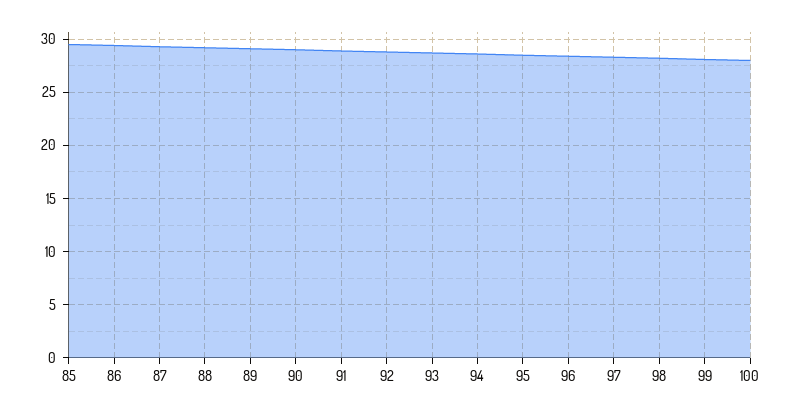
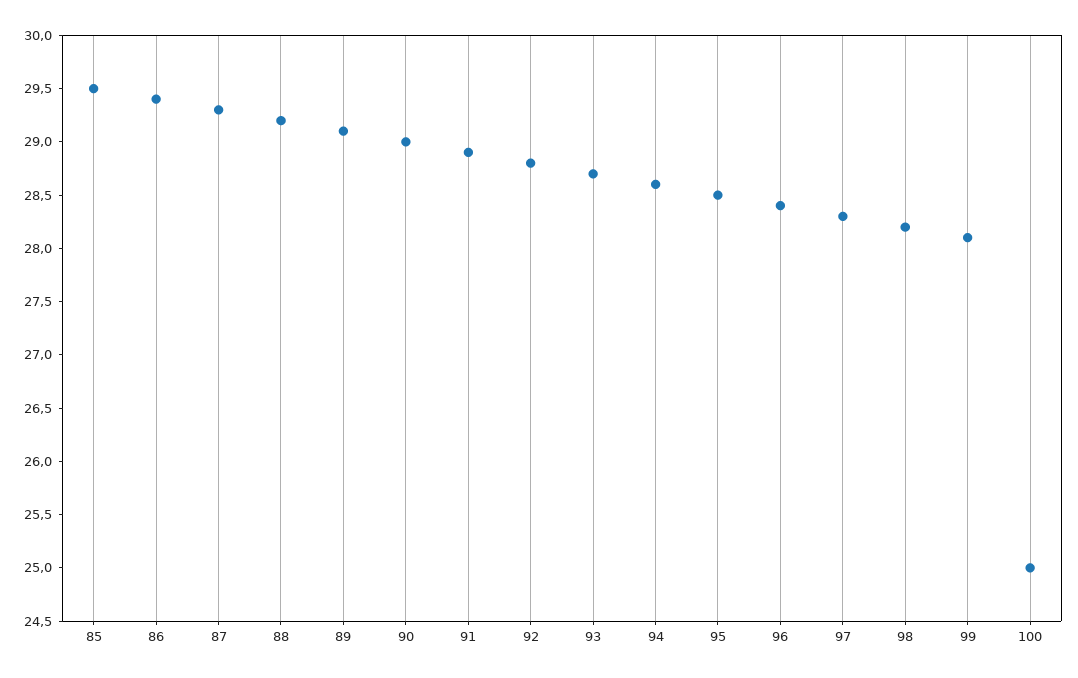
100: 28 -> 25

